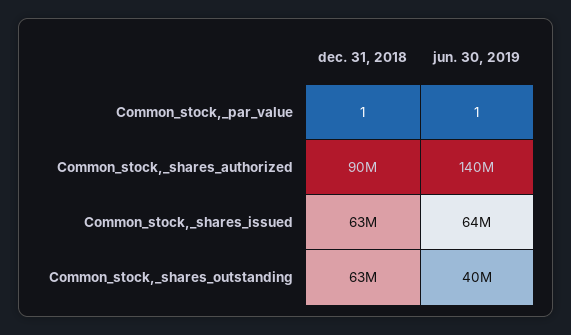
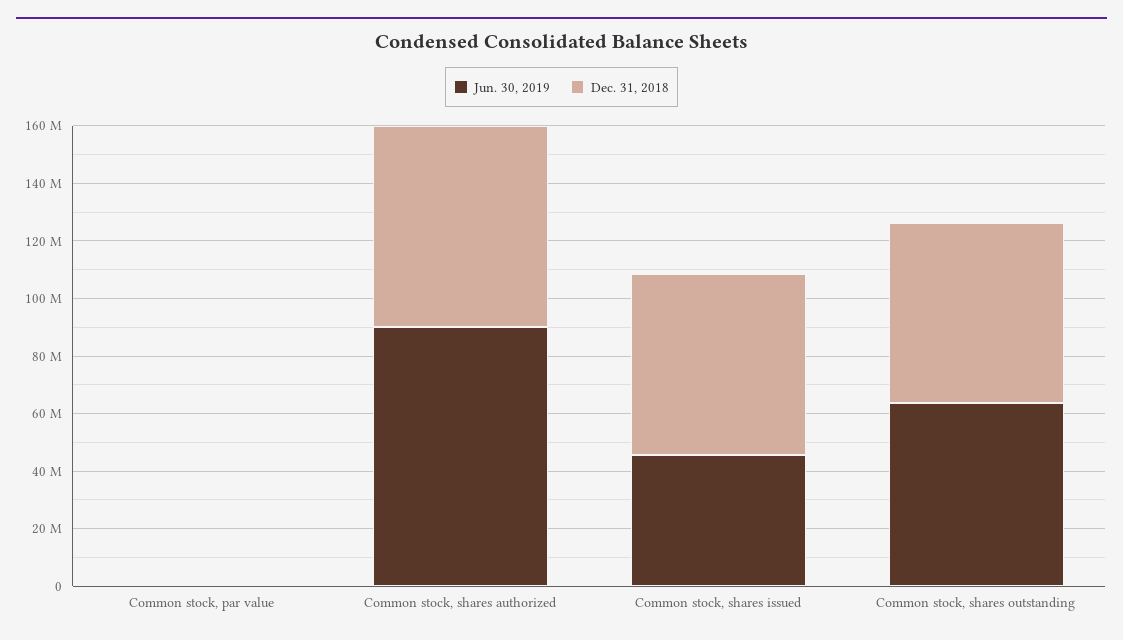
dec. 31, 2018, Common_stock,_shares_authorized: 90000000 -> 70000000
jun. 30, 2019, Common_stock,_shares_authorized: 140000000 -> 90000000
jun. 30, 2019, Common_stock,_shares_issued: 64000000 -> 45000000
jun. 30, 2019, Common_stock,_shares_outstanding: 40000000 -> 65000000

